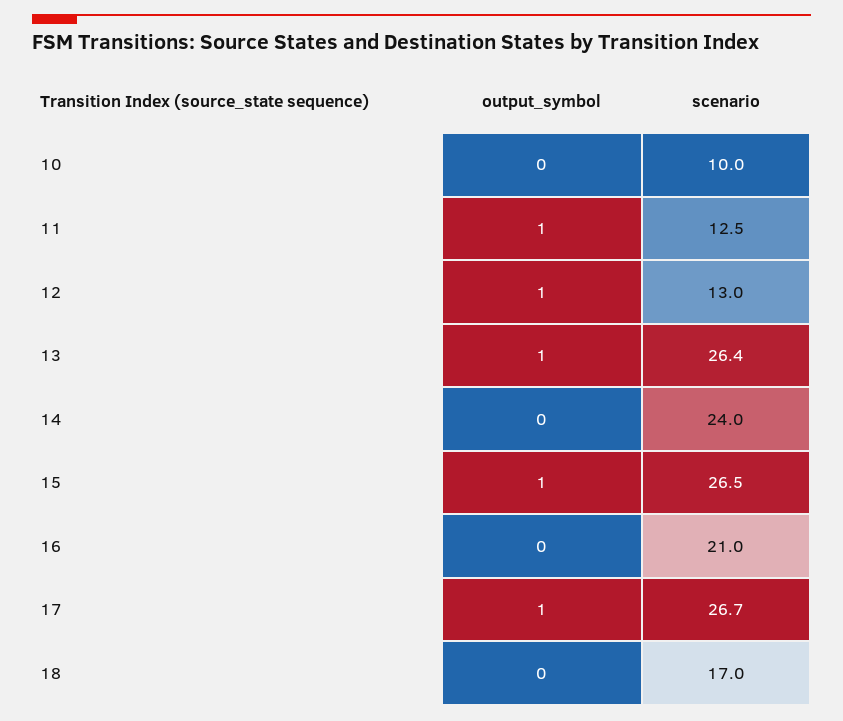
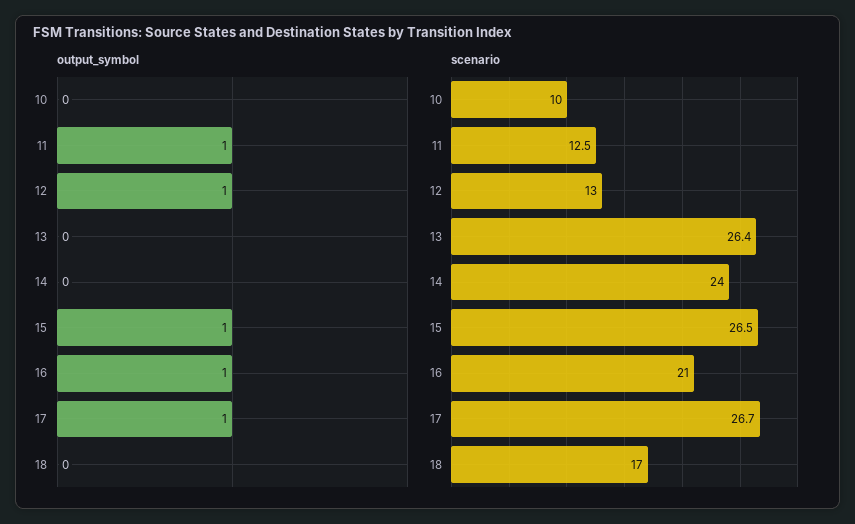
output_symbol, 13: 1 -> 0
output_symbol, 16: 0 -> 1

